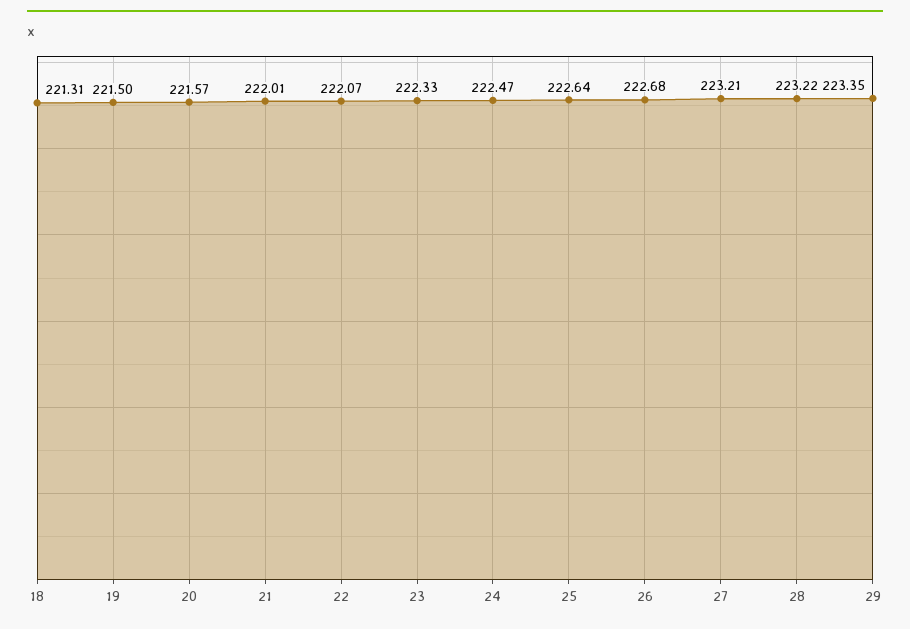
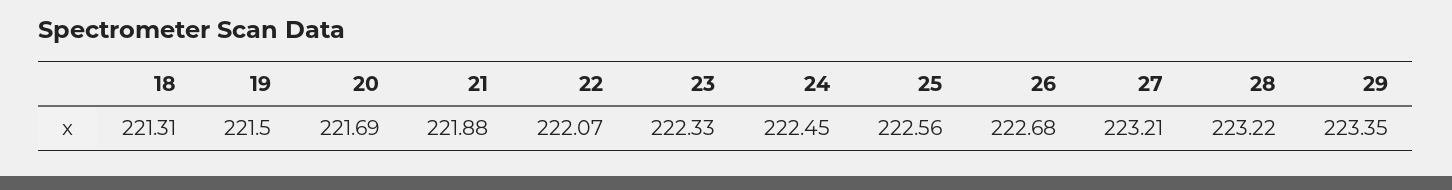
20: 221.57 -> 221.69
21: 222.01 -> 221.88
24: 222.47 -> 222.45
25: 222.64 -> 222.56

